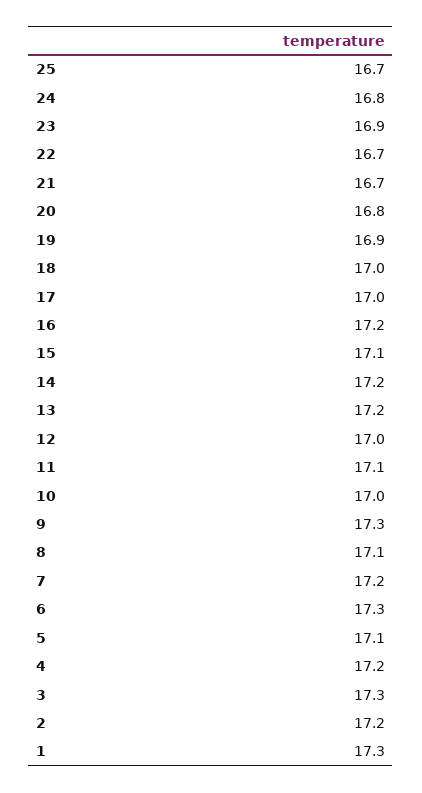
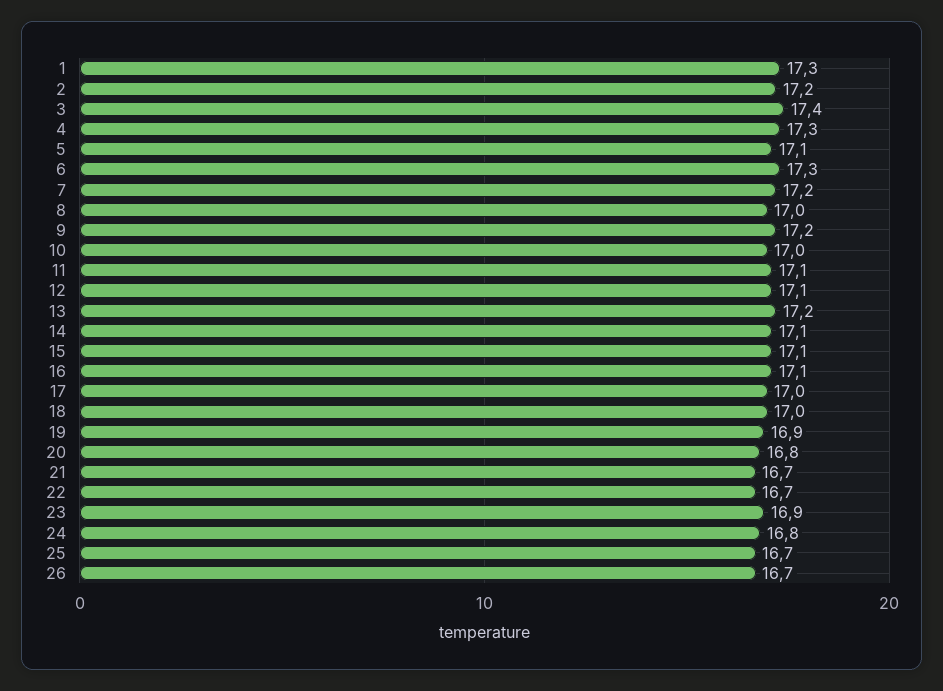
16: 17.2 -> 17.1
14: 17.2 -> 17.1
12: 17 -> 17.1
9: 17.3 -> 17.2
8: 17.1 -> 17
4: 17.2 -> 17.3
3: 17.3 -> 17.4
26: none -> 16.7

